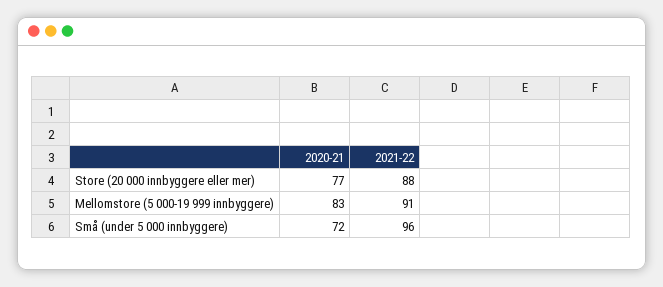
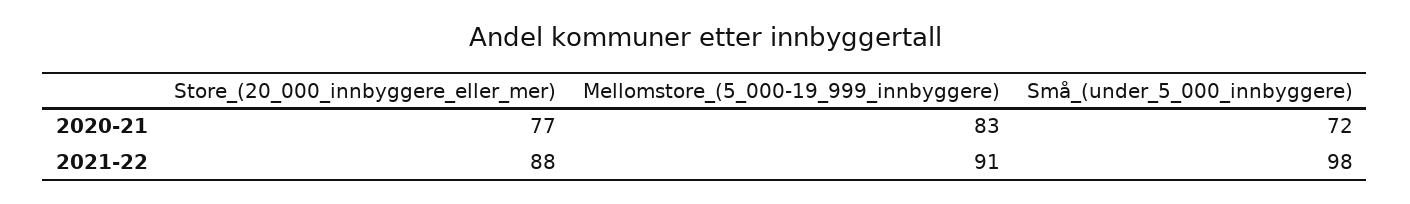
2021-22, Små (under 5 000 innbyggere): 96 -> 98

